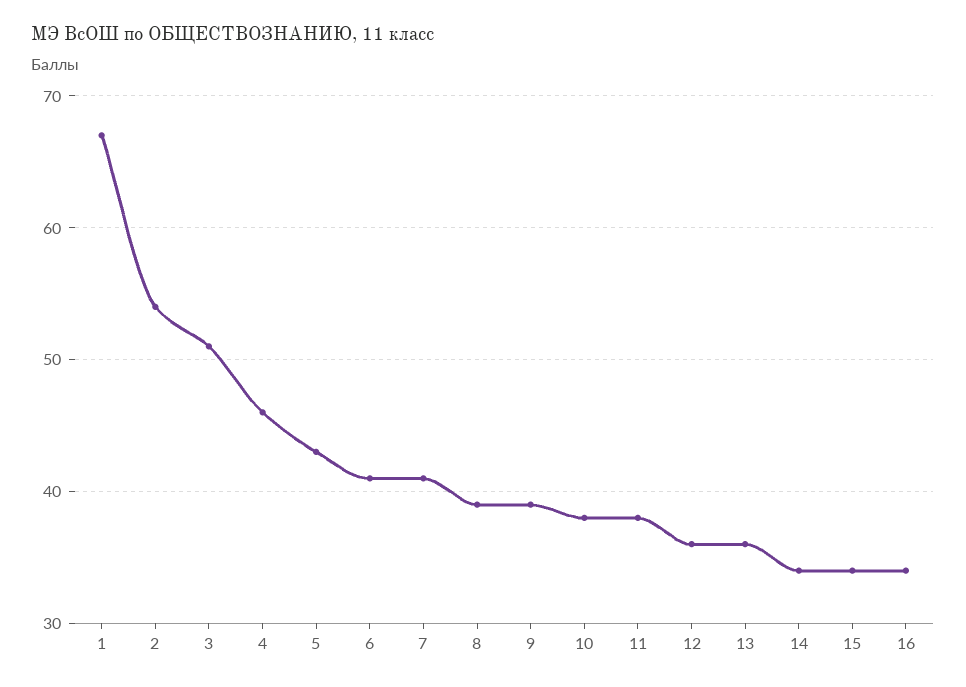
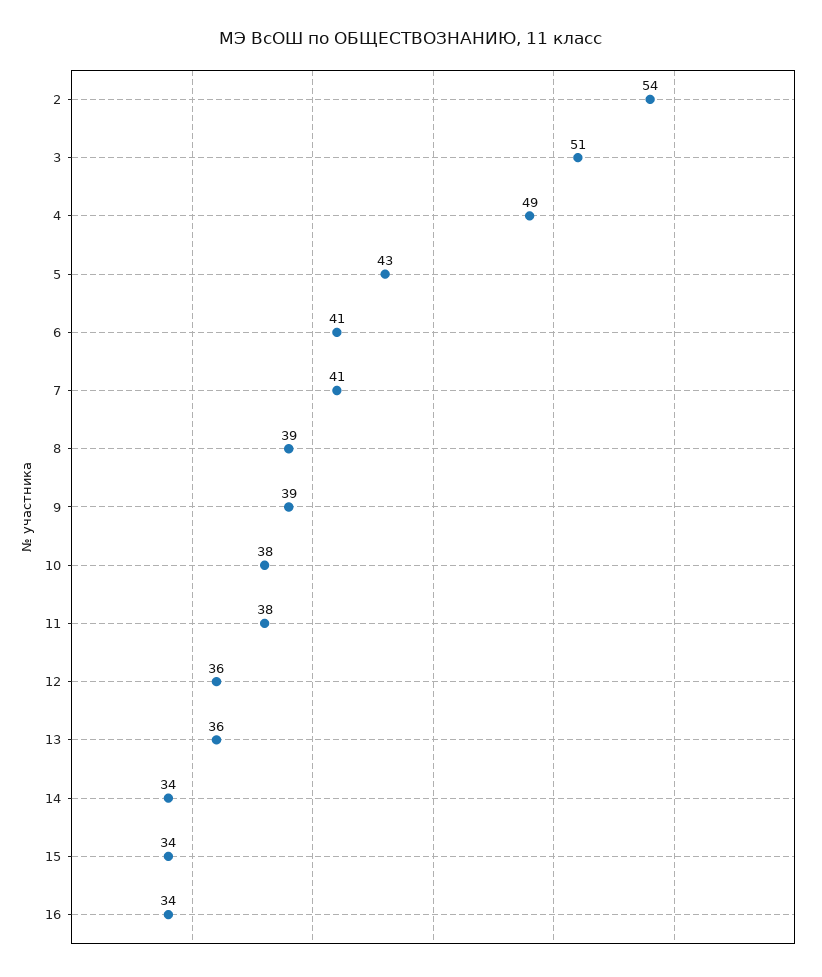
1: 67 -> none
4: 46 -> 49

